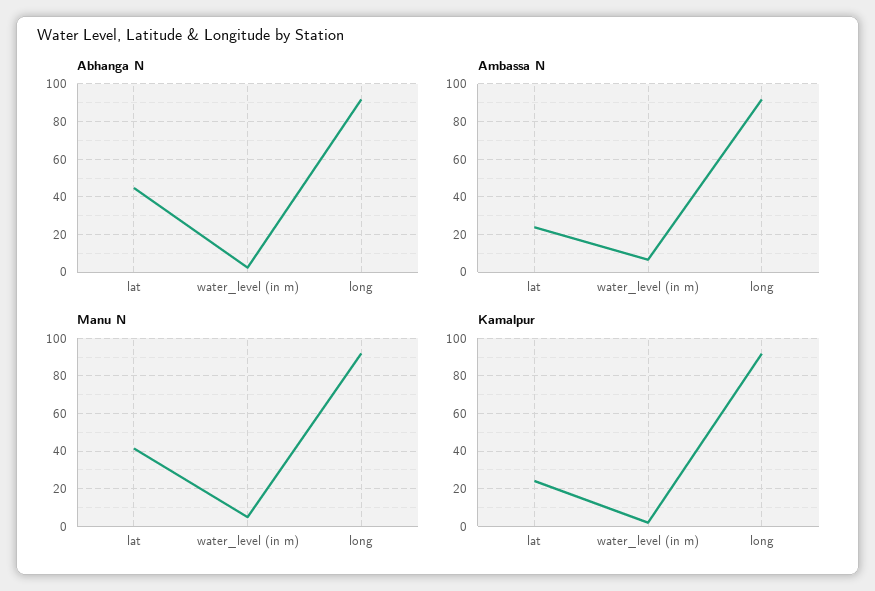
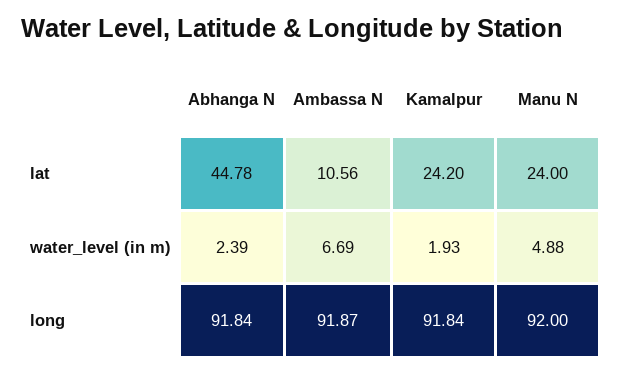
Ambassa N, lat: 25 -> 10.56
Manu N, lat: 40 -> 24

